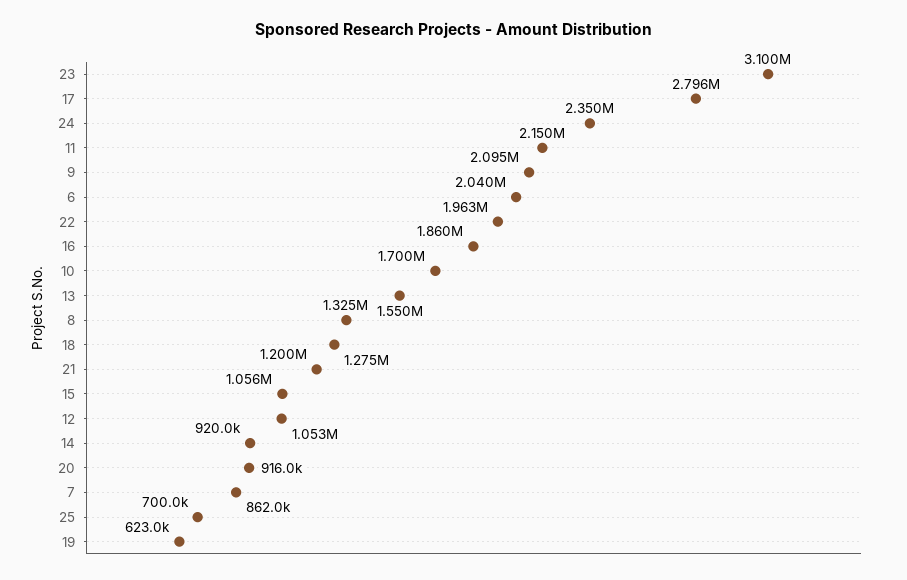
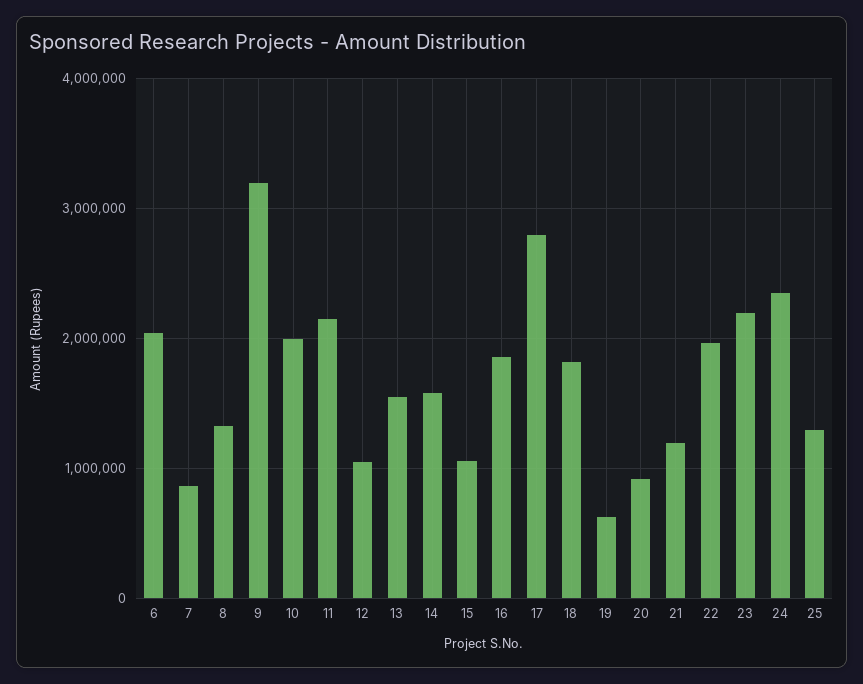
23: 3100000 -> 2200000
9: 2095000 -> 3200000
10: 1700000 -> 2000000
18: 1275000 -> 1800000
14: 920000 -> 1600000
25: 700000 -> 1300000

